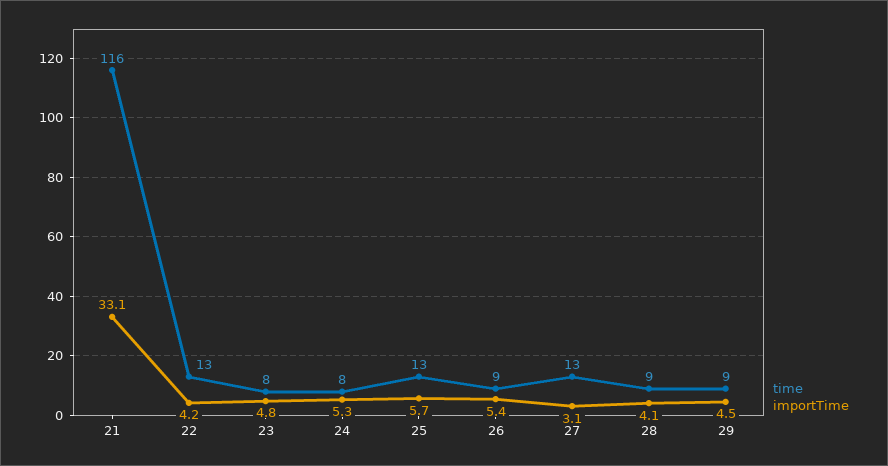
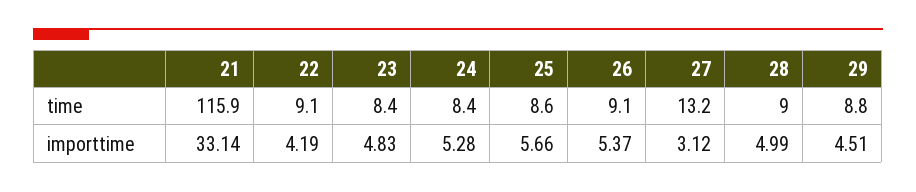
time, 22: 13 -> 9.1
time, 25: 13 -> 8.6
importTime, 28: 4.1 -> 4.99

